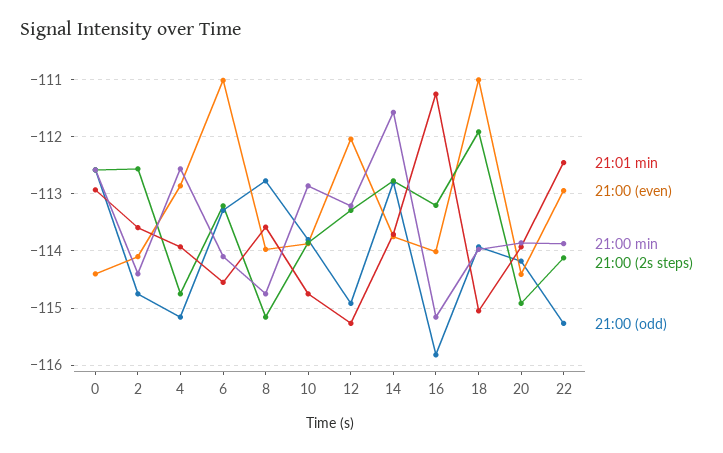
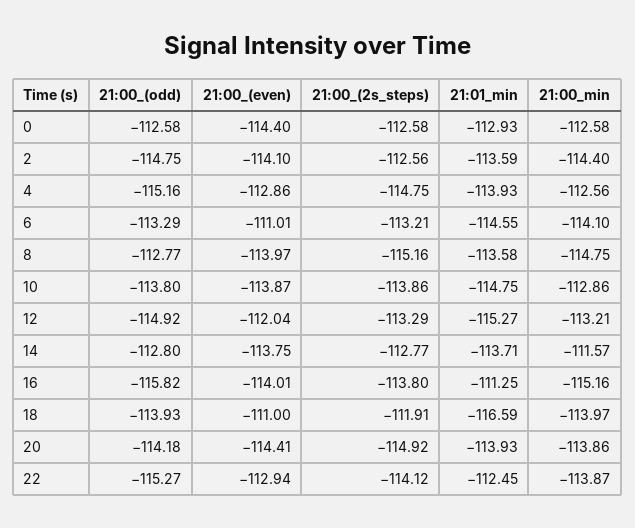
21:00 (2s steps), 16: -113.2 -> -113.8
21:01 min, 18: -115 -> -116.59

